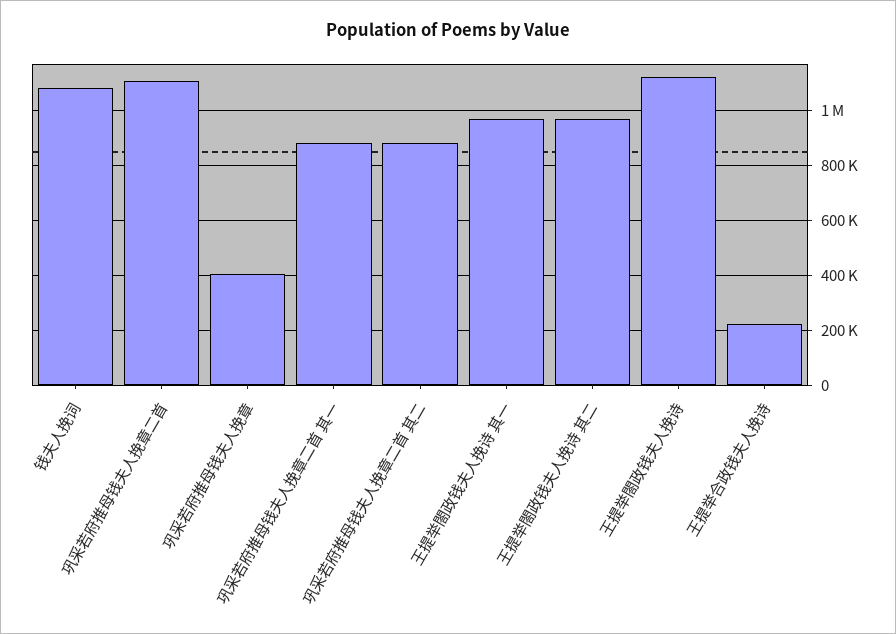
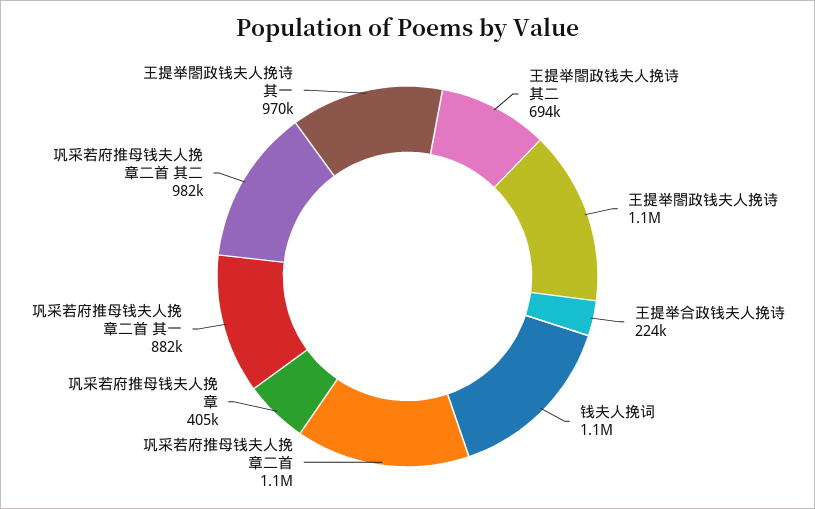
巩采若府推母钱夫人挽章二首 其二: 875000 -> 982000
王提举閤政钱夫人挽诗 其二: 975000 -> 694000

